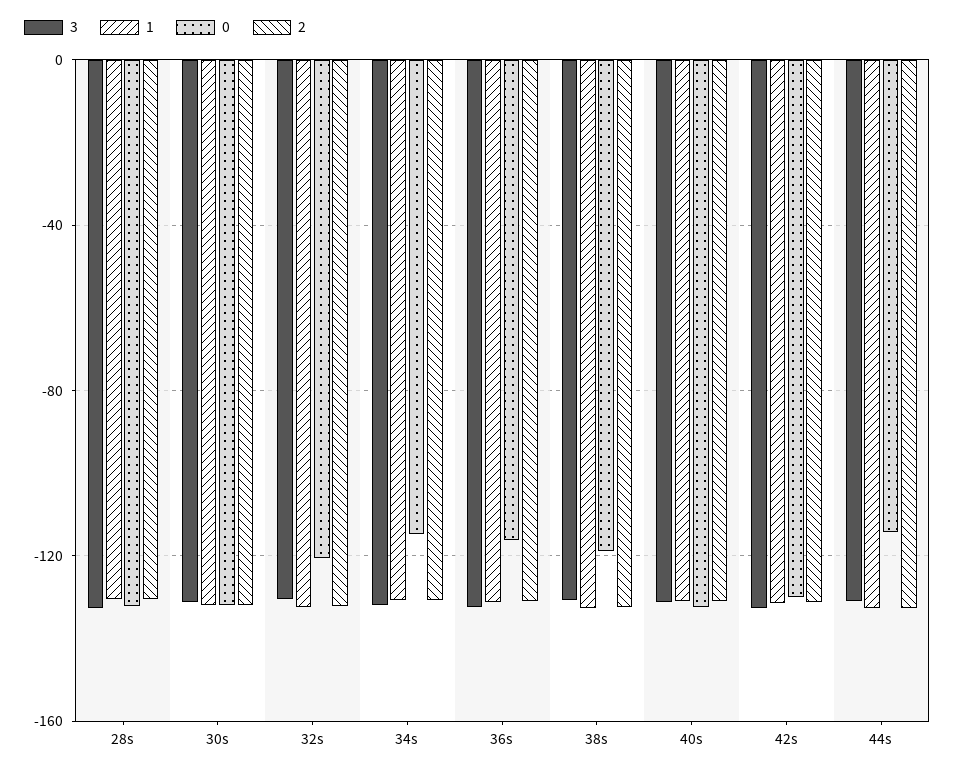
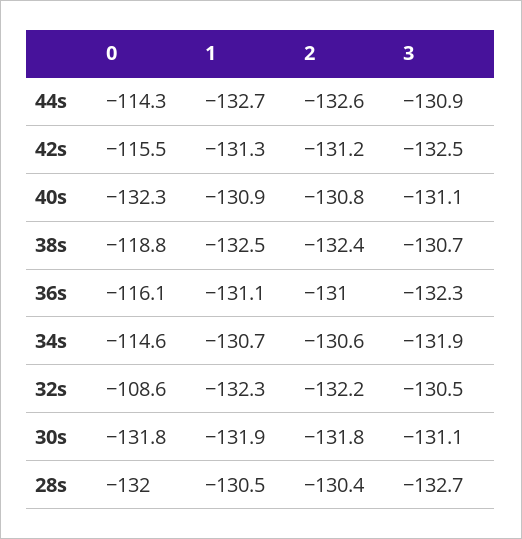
0, 32s: -120 -> -108.6
0, 42s: -130 -> -115.5

